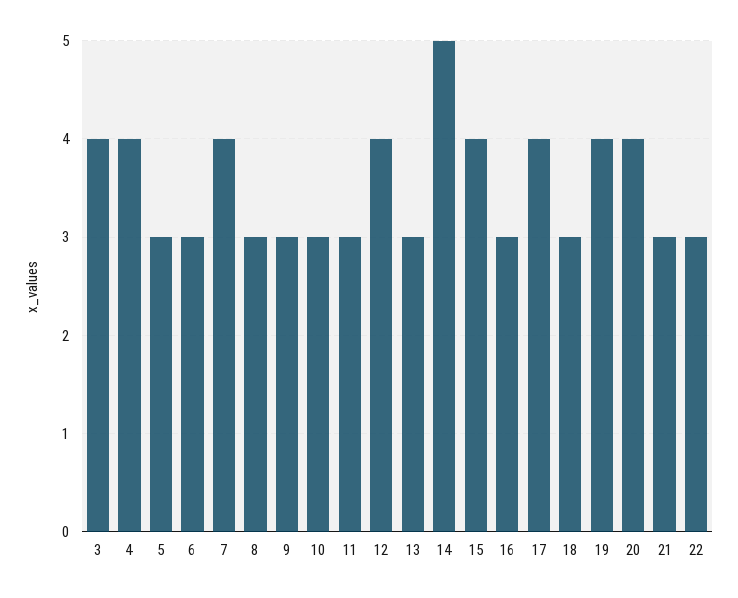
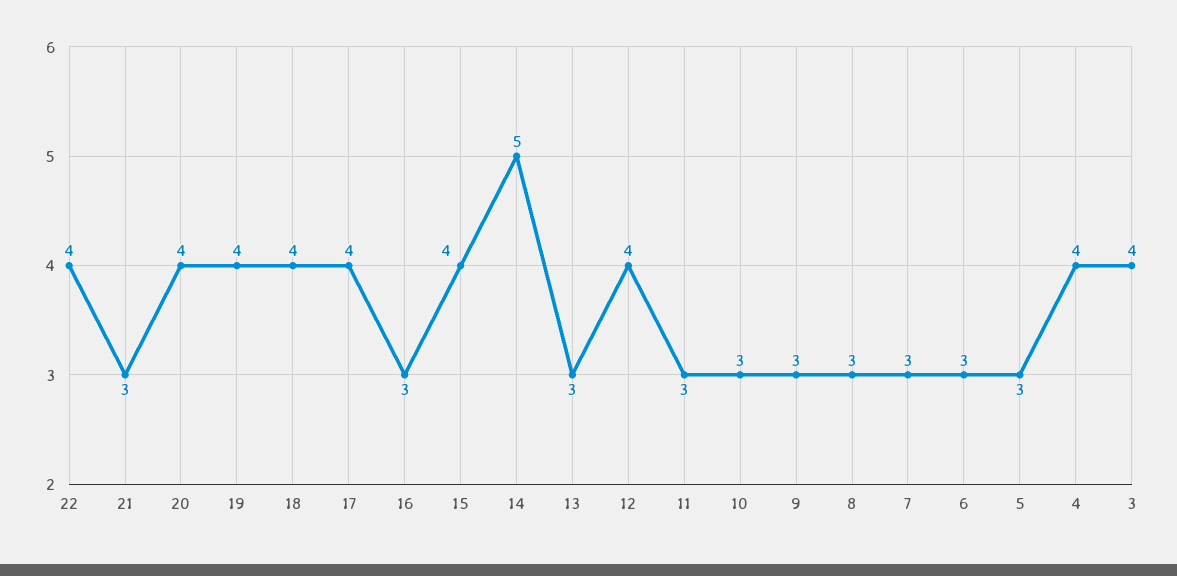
7: 4 -> 3
18: 3 -> 4
22: 3 -> 4

